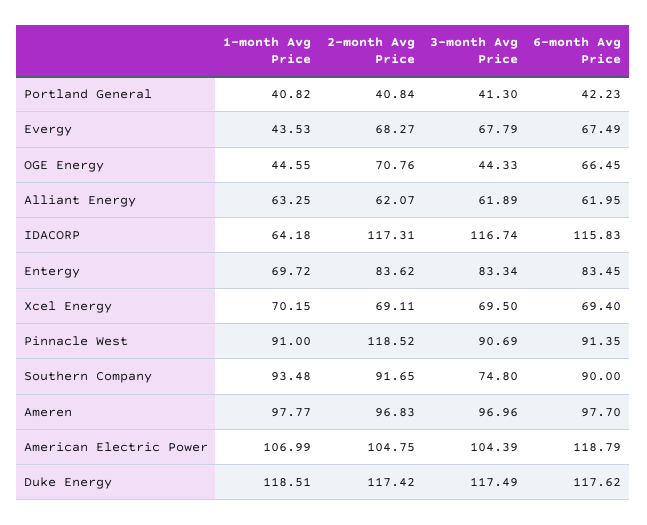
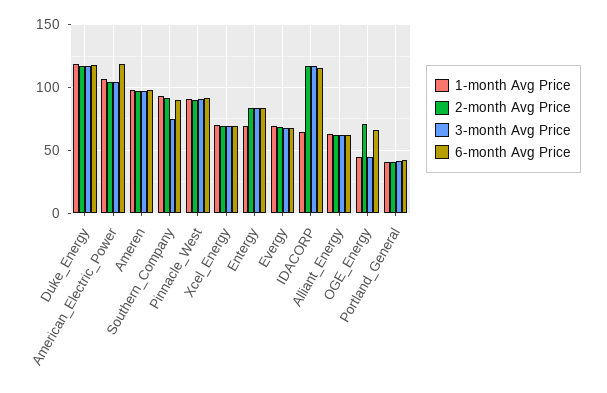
1-month Avg Price, Evergy: 43.53 -> 70
2-month Avg Price, Pinnacle West: 118.52 -> 90

